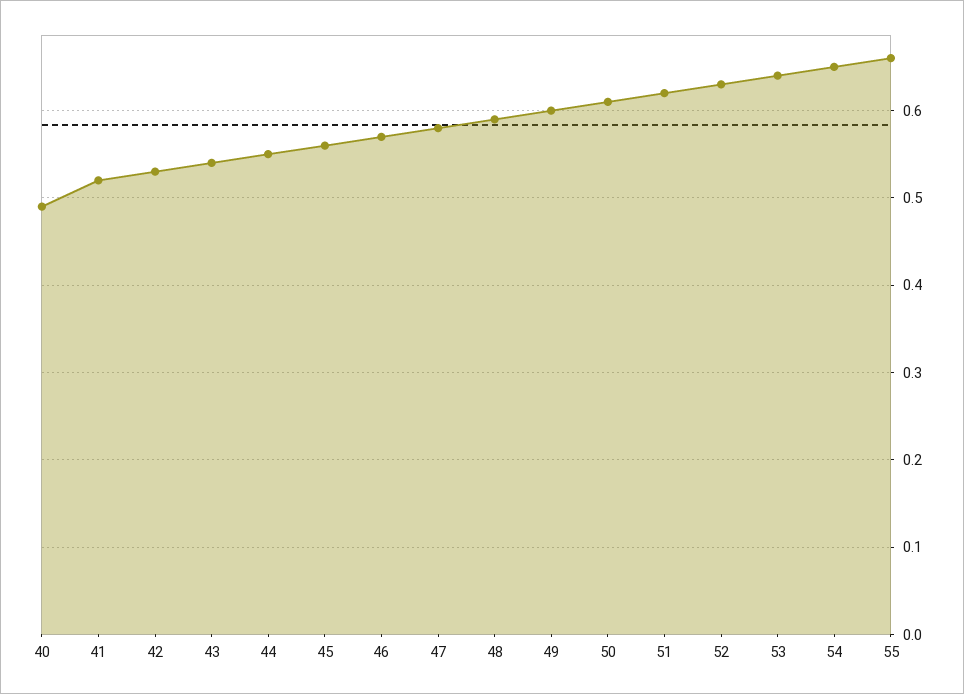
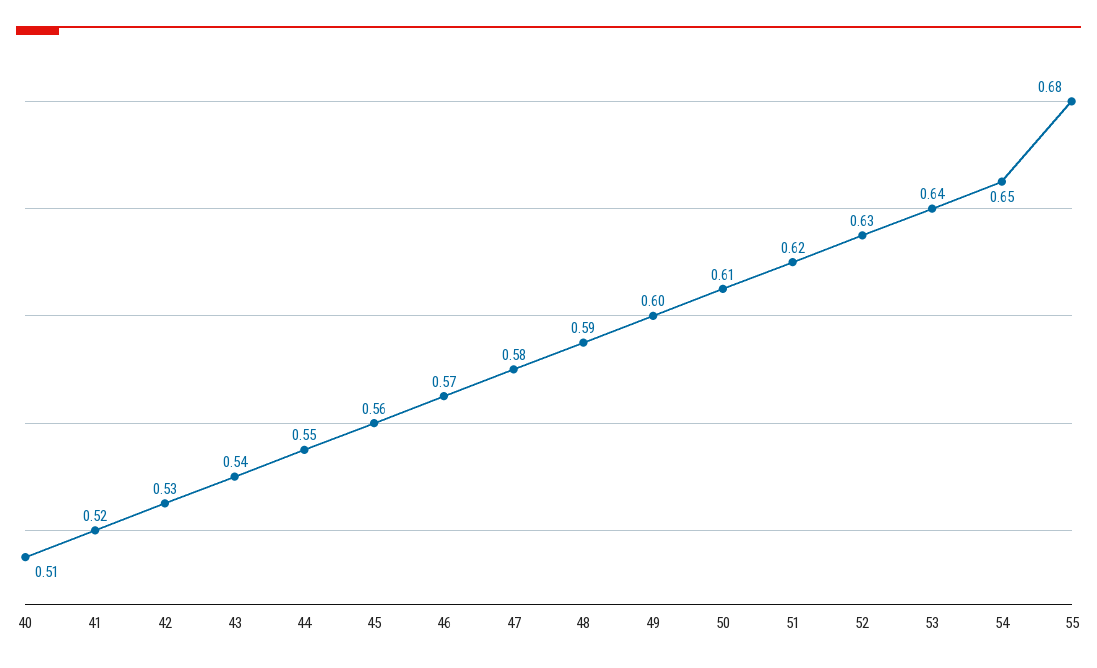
40: 0.49 -> 0.51
55: 0.66 -> 0.68

